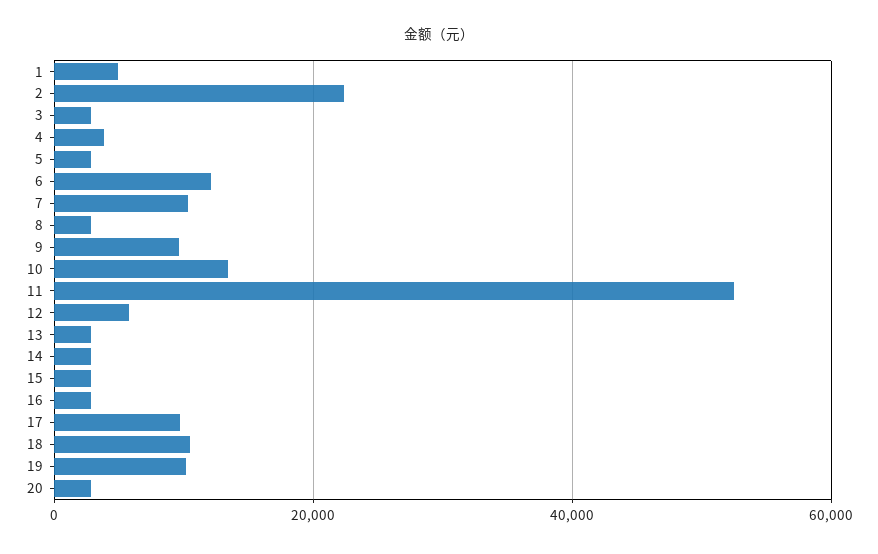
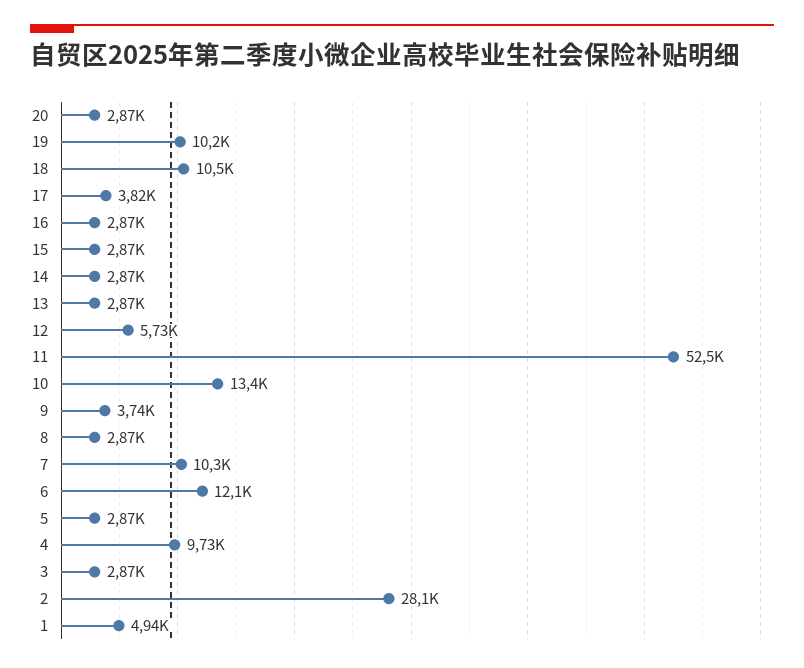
2: 22000 -> 28100
4: 4000 -> 9730
9: 10000 -> 3740
17: 10000 -> 3820

